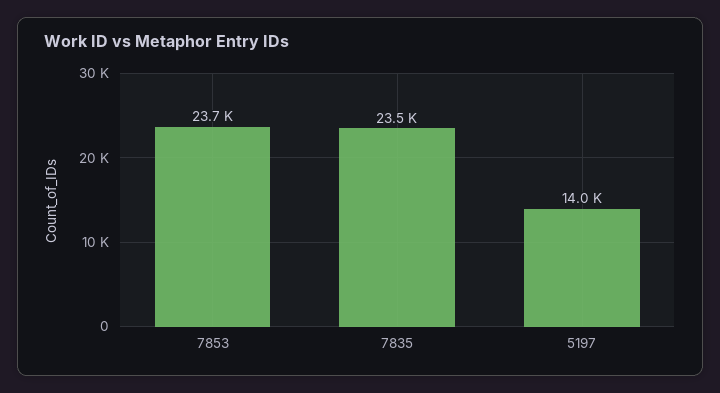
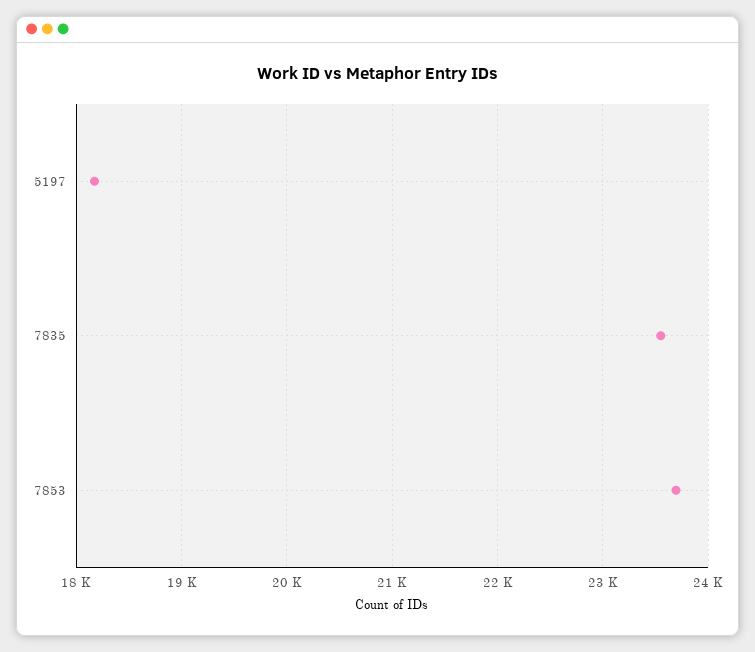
5197: 14000 -> 18200

